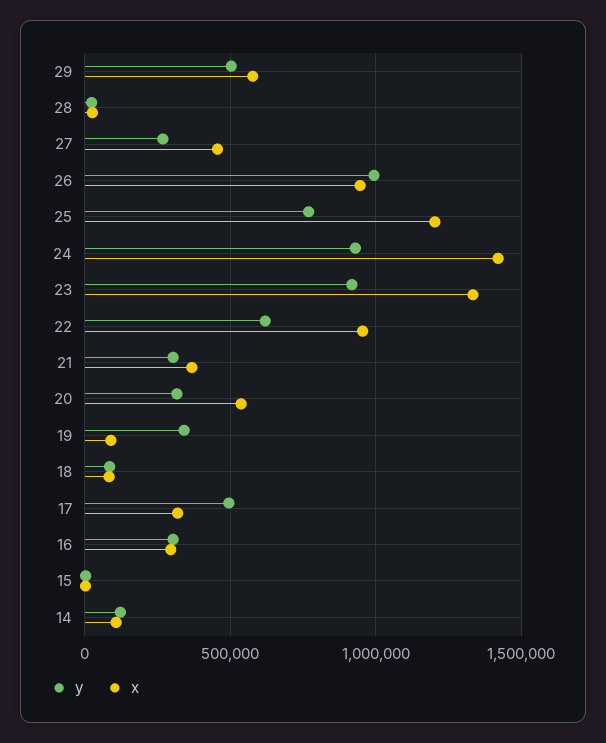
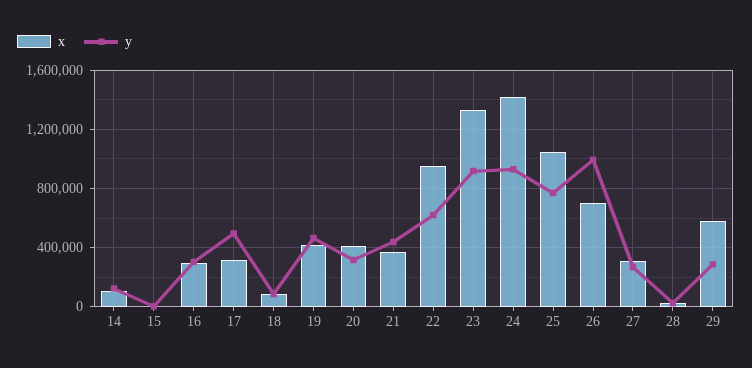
y, 29: 500000 -> 300000
x, 27: 450000 -> 300000
x, 26: 950000 -> 700000
x, 25: 1200000 -> 1050000
y, 21: 300000 -> 450000
x, 20: 550000 -> 400000
y, 19: 350000 -> 450000
x, 19: 100000 -> 400000

